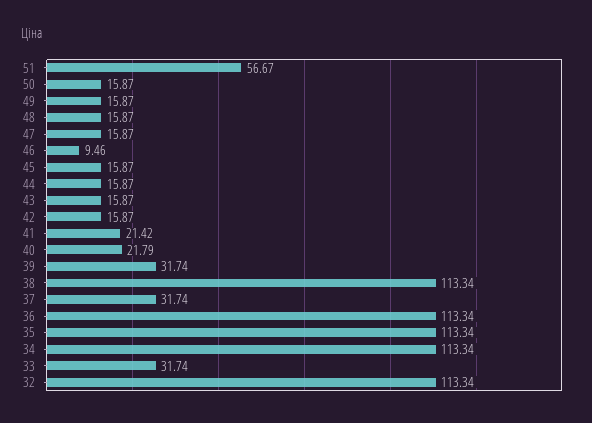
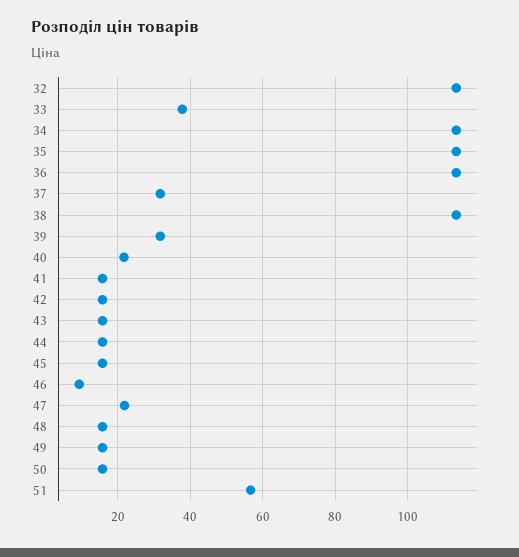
47: 15.87 -> 22
41: 21.42 -> 16
33: 31.74 -> 38

